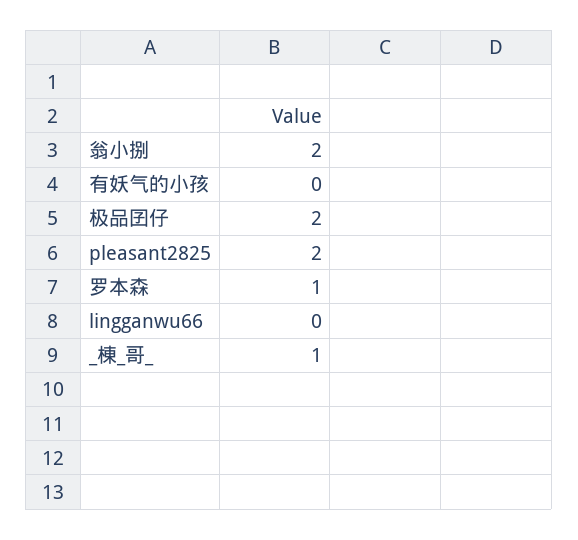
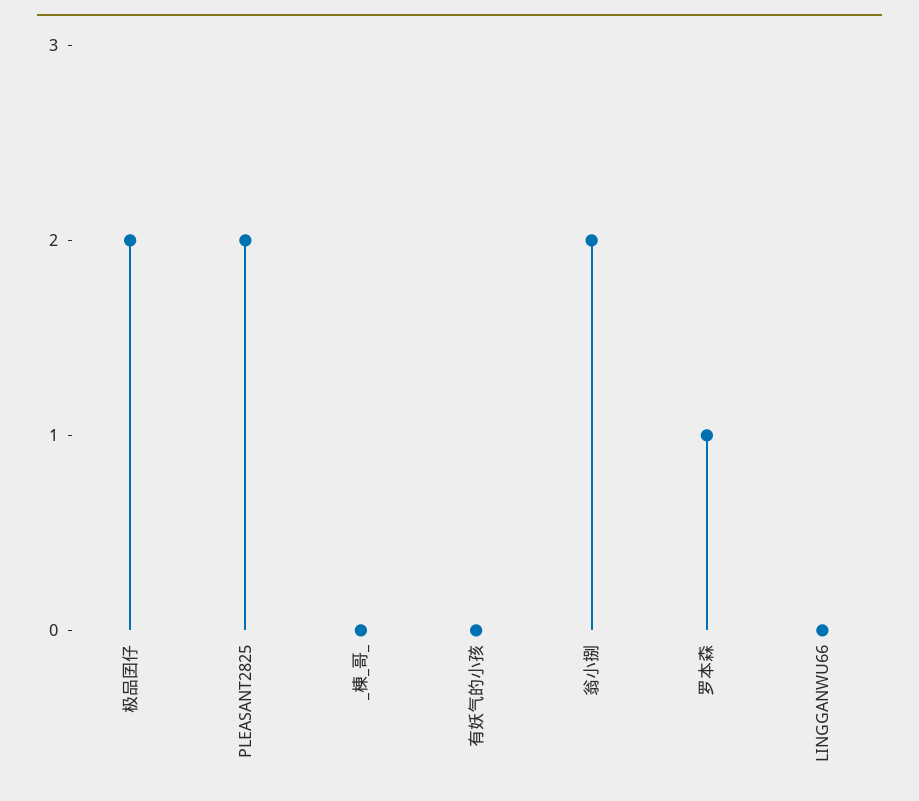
_棟_哥_: 1 -> 0

